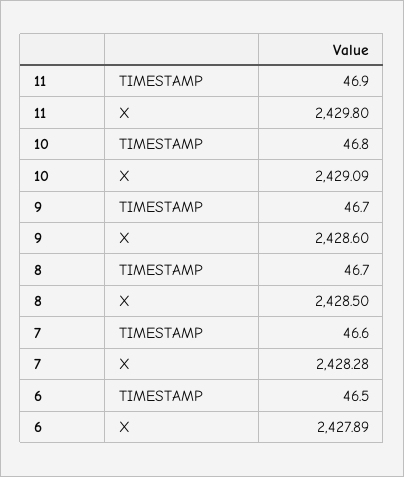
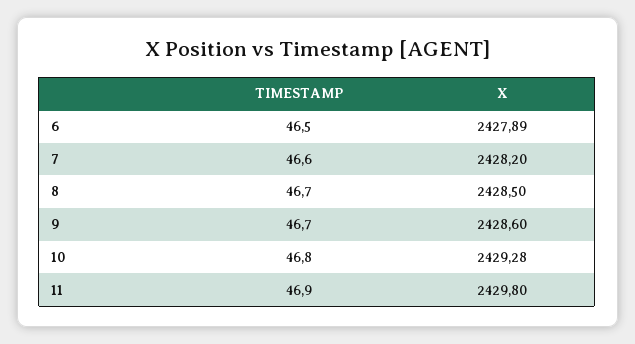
10, X: 2429.09 -> 2429.28
7, X: 2428.28 -> 2428.2

